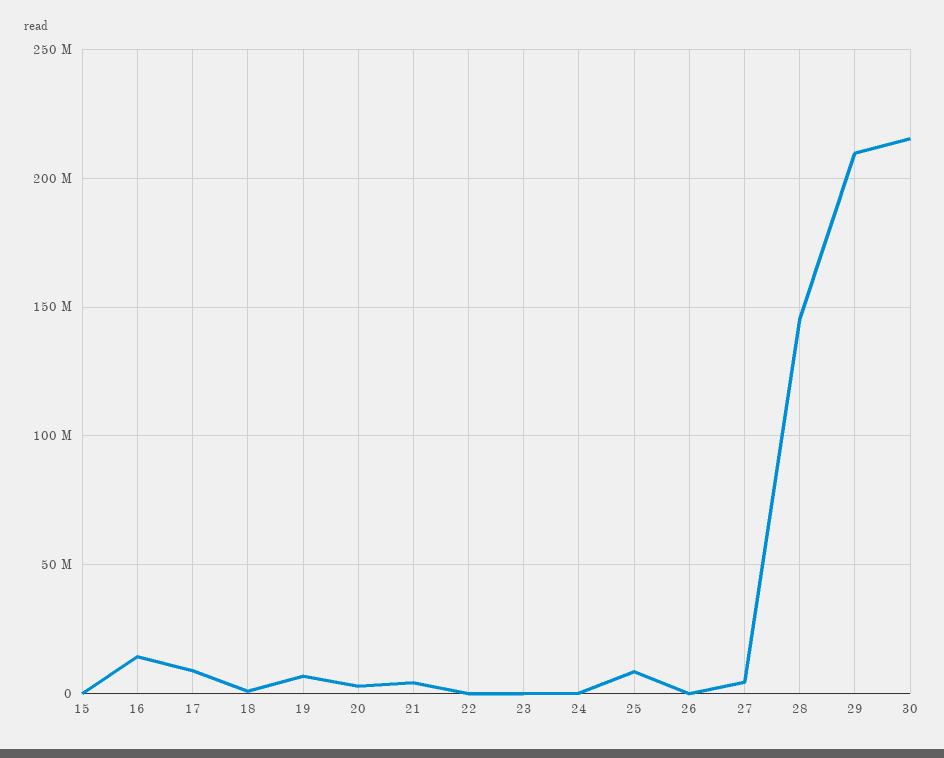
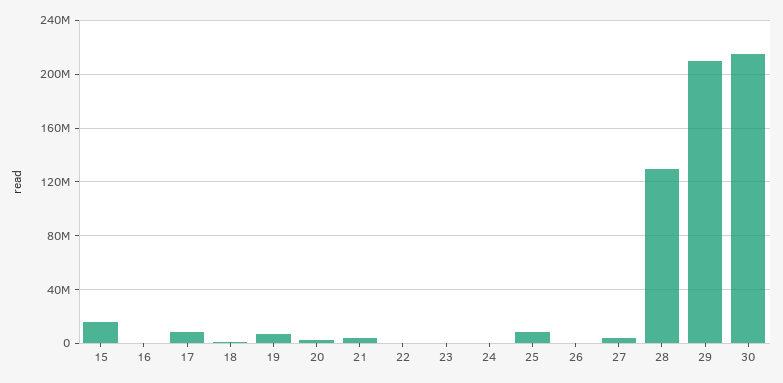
15: 0 -> 15000000
16: 15000000 -> 0
28: 145000000 -> 130000000

